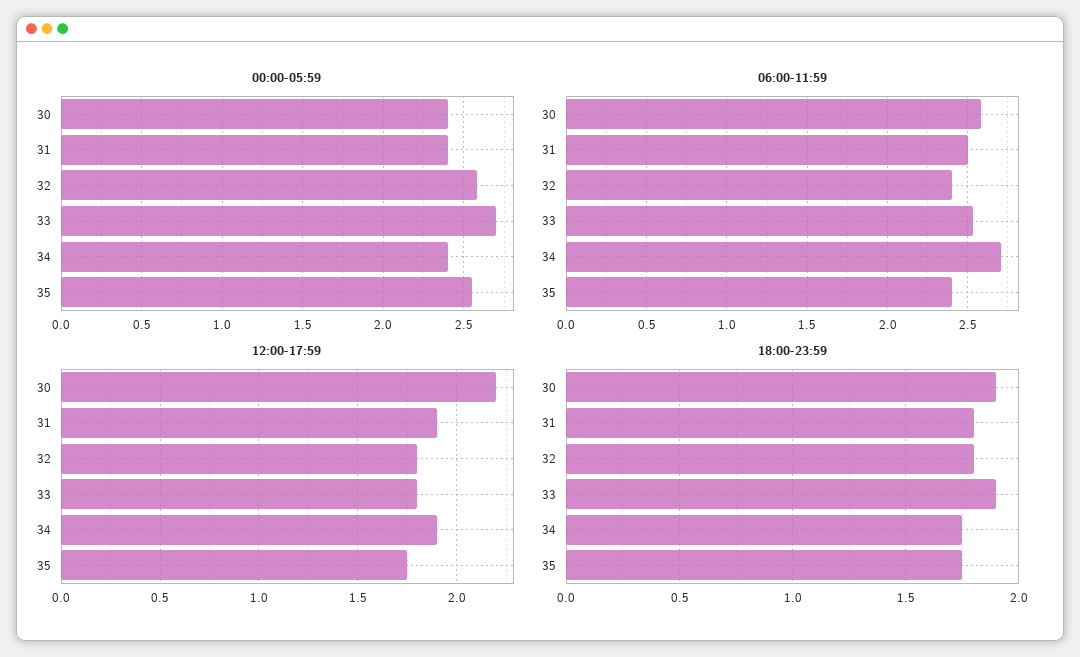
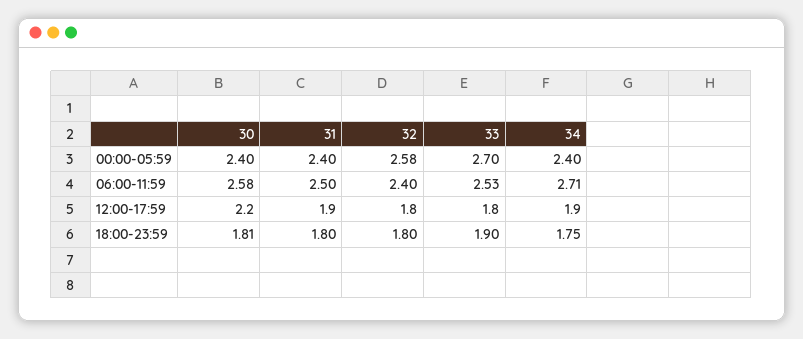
00:00-05:59, 35: 2.55 -> none
06:00-11:59, 35: 2.4 -> none
12:00-17:59, 35: 1.75 -> none
18:00-23:59, 30: 1.9 -> 1.81
18:00-23:59, 35: 1.75 -> none

